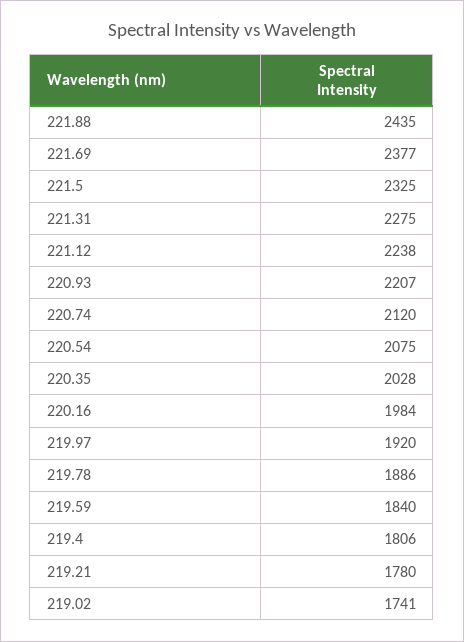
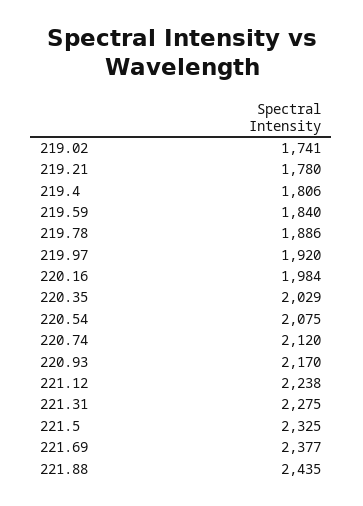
220.93: 2207 -> 2170
220.35: 2028 -> 2029

